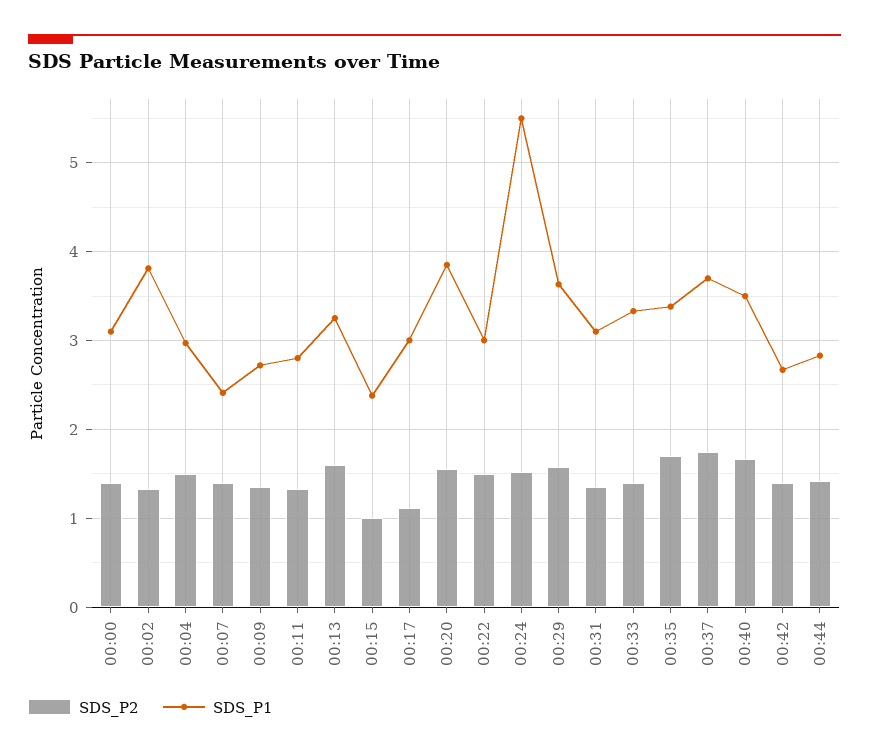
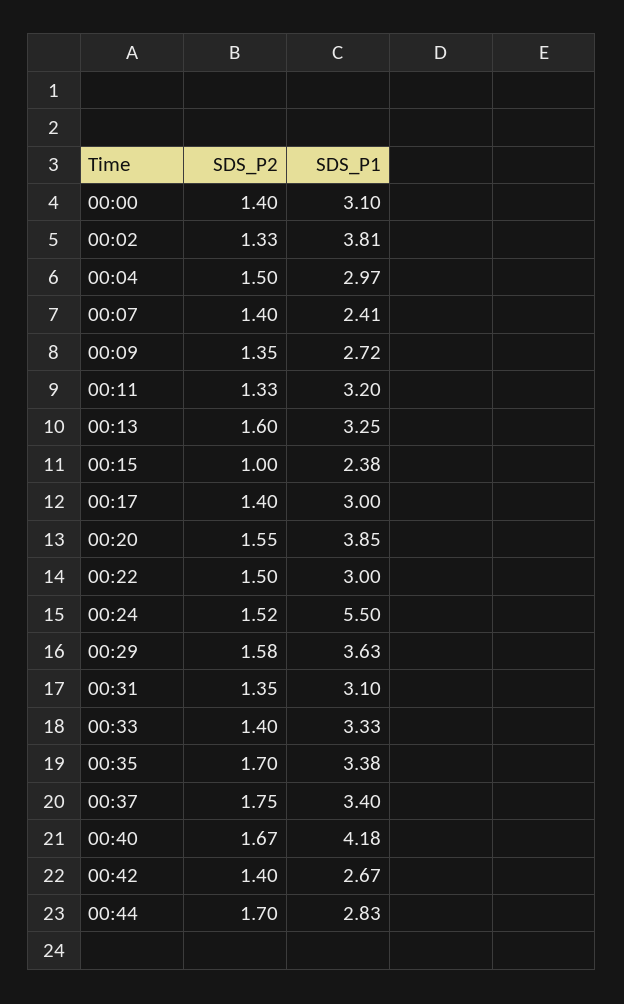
SDS_P1, 00:11: 2.8 -> 3.2
SDS_P2, 00:17: 1.1 -> 1.4
SDS_P1, 00:37: 3.7 -> 3.4
SDS_P1, 00:40: 3.5 -> 4.18
SDS_P2, 00:44: 1.4 -> 1.7

